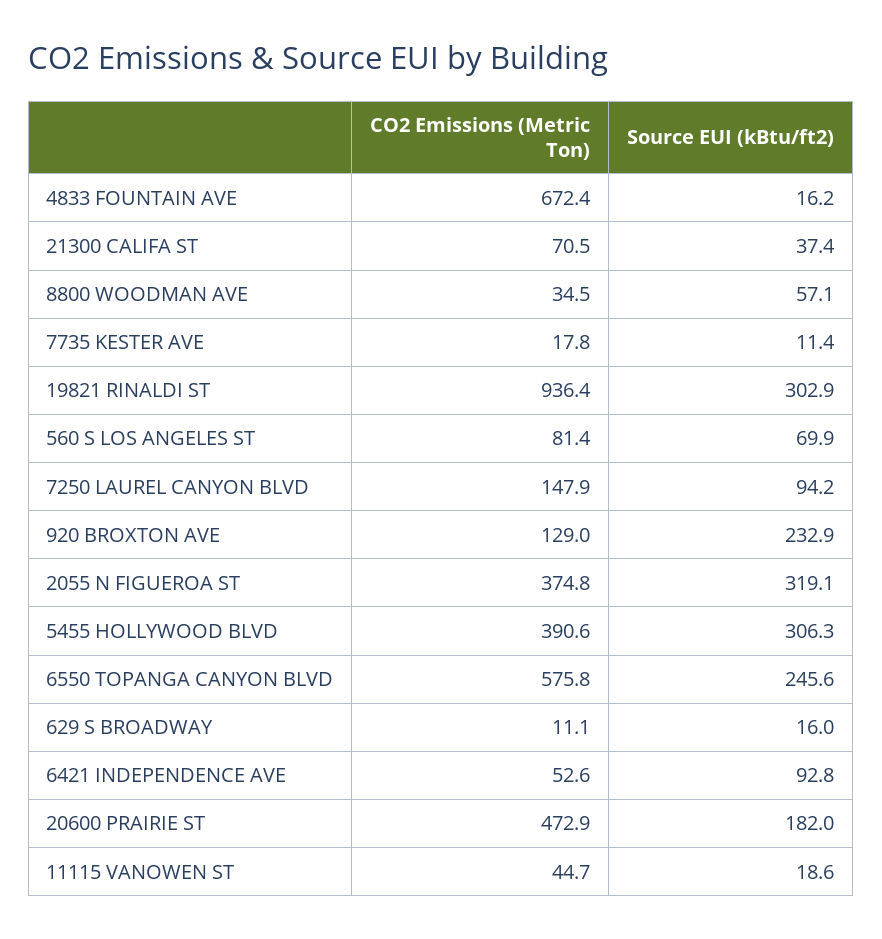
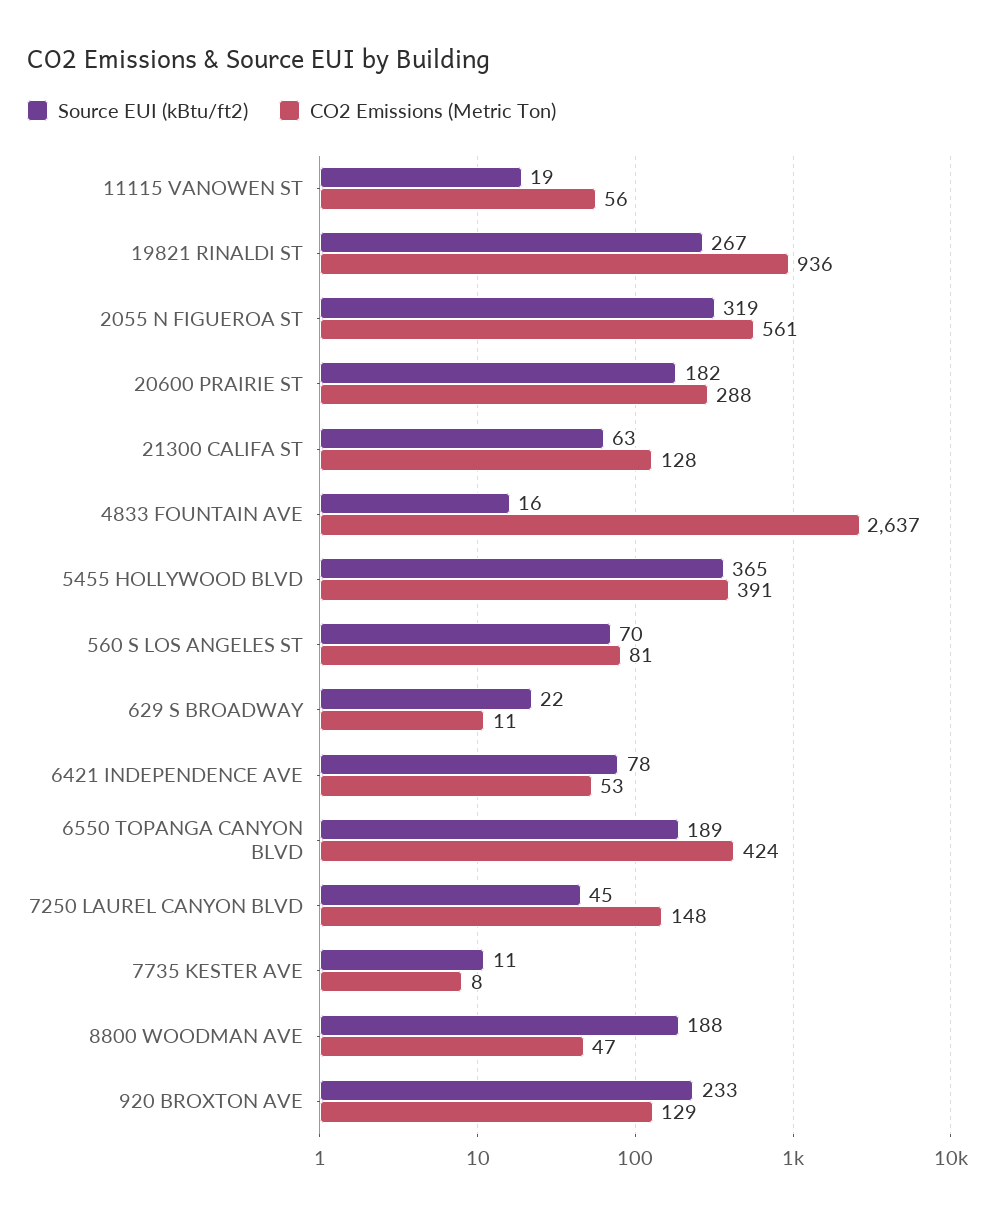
CO2 Emissions (Metric Ton), 4833 FOUNTAIN AVE: 672.4 -> 2637
CO2 Emissions (Metric Ton), 21300 CALIFA ST: 70.5 -> 128
Source EUI (kBtu/ft2), 21300 CALIFA ST: 37.4 -> 63
CO2 Emissions (Metric Ton), 8800 WOODMAN AVE: 34.5 -> 47
Source EUI (kBtu/ft2), 8800 WOODMAN AVE: 57.1 -> 188
CO2 Emissions (Metric Ton), 7735 KESTER AVE: 17.8 -> 8
Source EUI (kBtu/ft2), 19821 RINALDI ST: 302.9 -> 267
Source EUI (kBtu/ft2), 7250 LAUREL CANYON BLVD: 94.2 -> 45
CO2 Emissions (Metric Ton), 2055 N FIGUEROA ST: 374.8 -> 561
Source EUI (kBtu/ft2), 5455 HOLLYWOOD BLVD: 306.3 -> 365
CO2 Emissions (Metric Ton), 6550 TOPANGA CANYON BLVD: 575.8 -> 424
Source EUI (kBtu/ft2), 6550 TOPANGA CANYON BLVD: 245.6 -> 189
Source EUI (kBtu/ft2), 629 S BROADWAY: 16 -> 22
Source EUI (kBtu/ft2), 6421 INDEPENDENCE AVE: 92.8 -> 78
CO2 Emissions (Metric Ton), 20600 PRAIRIE ST: 472.9 -> 288
CO2 Emissions (Metric Ton), 11115 VANOWEN ST: 44.7 -> 56

